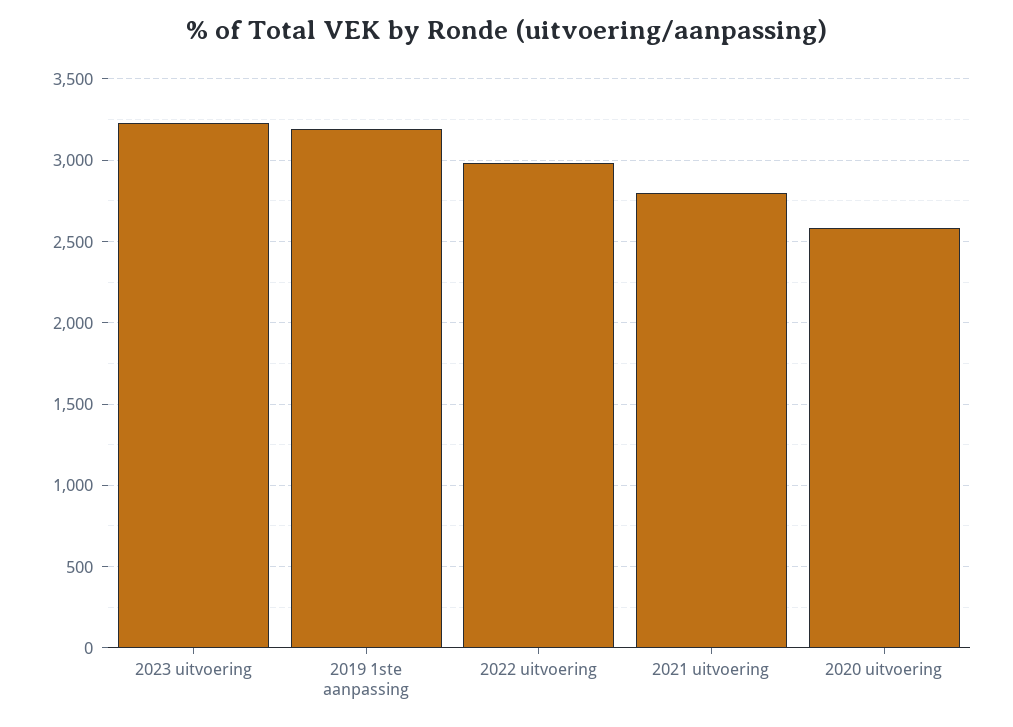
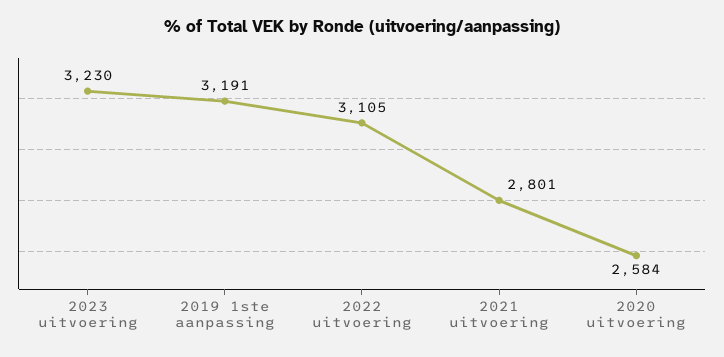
2022 uitvoering: 3000 -> 3105

